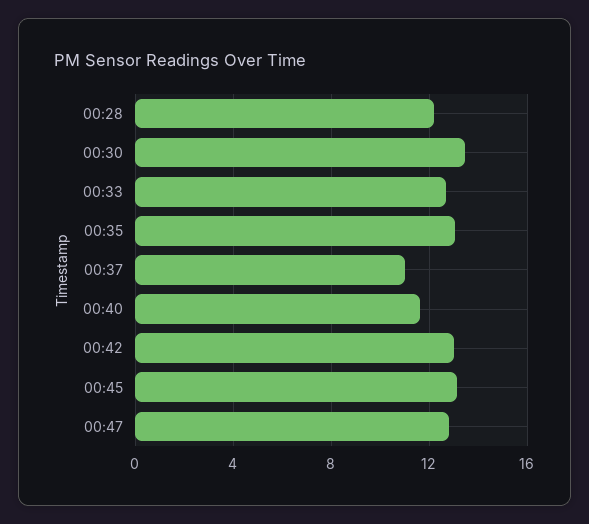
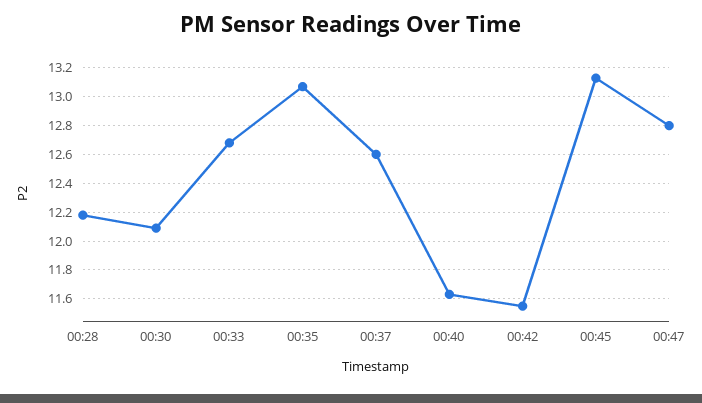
00:30: 13.5 -> 12.1
00:37: 11 -> 12.6
00:42: 13 -> 11.55

